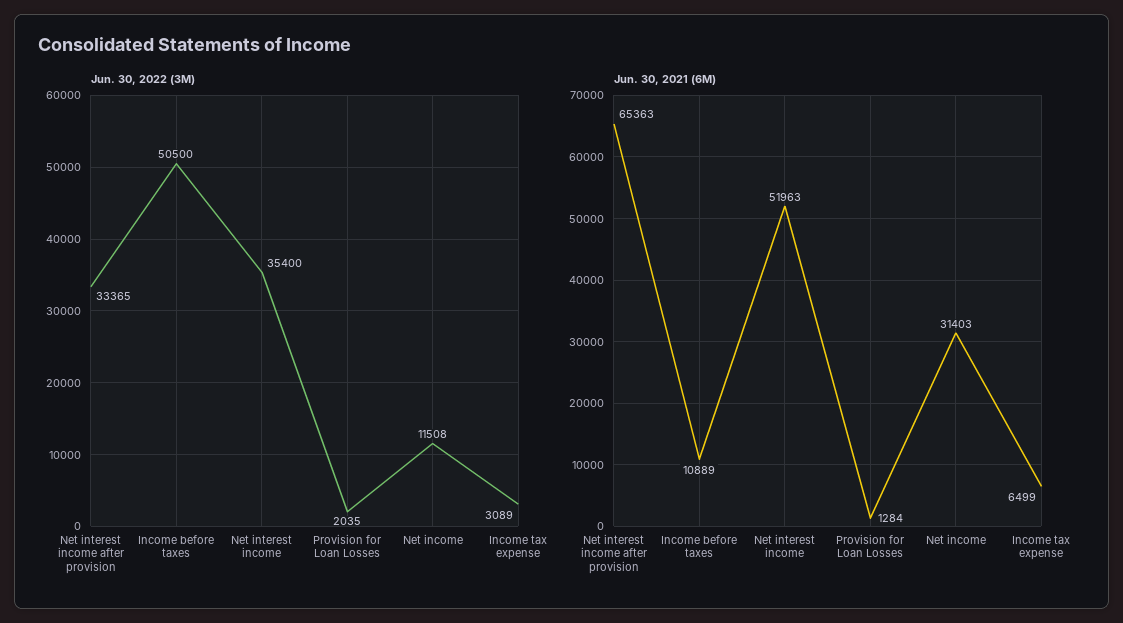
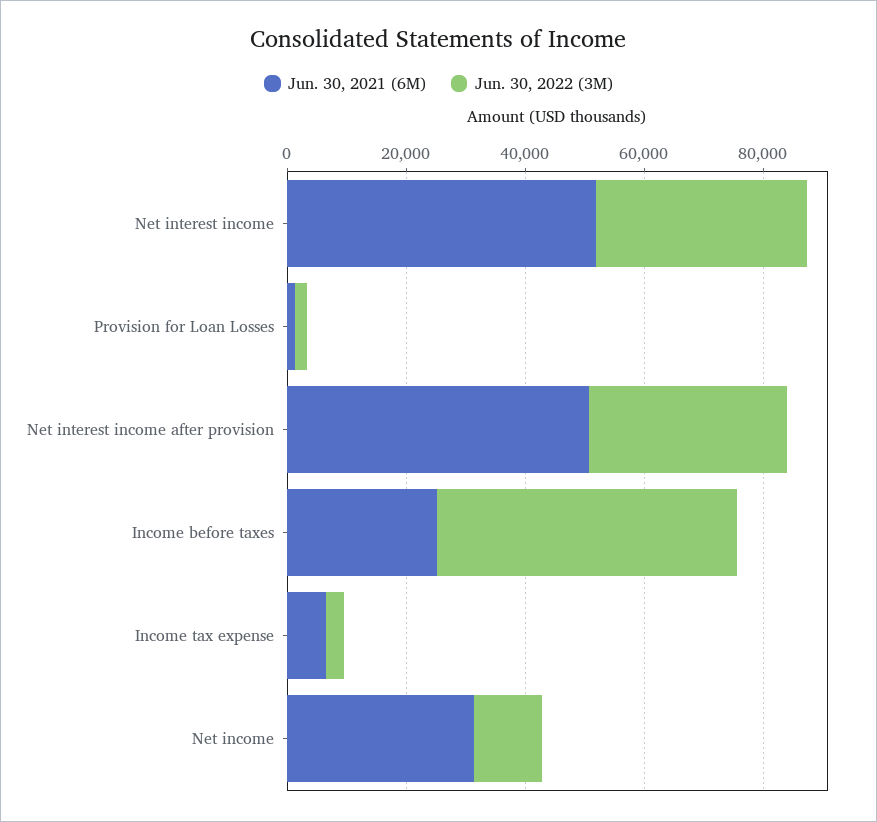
Jun. 30, 2021 (6M), Net interest income after provision: 65363 -> 50000
Jun. 30, 2021 (6M), Income before taxes: 10889 -> 25000

